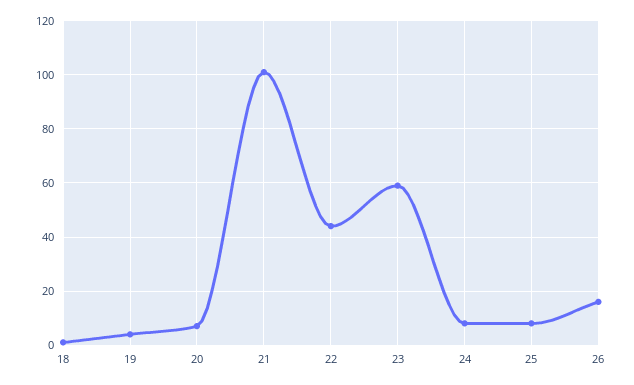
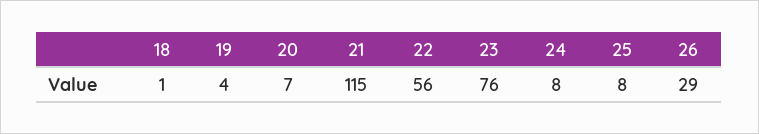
21: 100 -> 115
22: 45 -> 56
23: 60 -> 76
26: 15 -> 29

